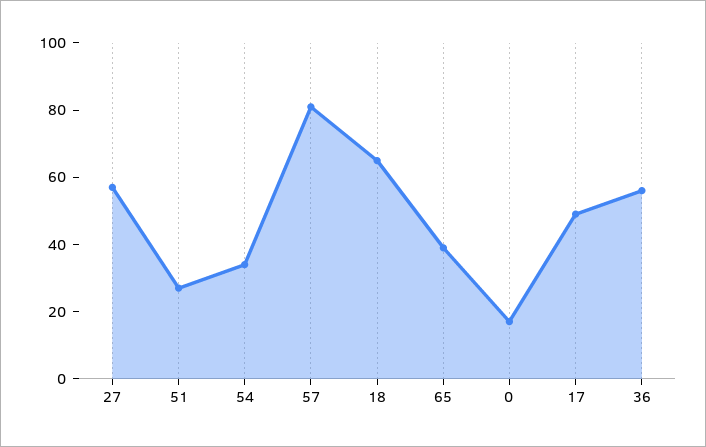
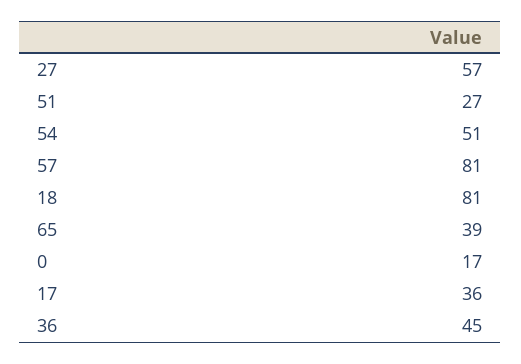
54: 35 -> 51
18: 65 -> 81
17: 50 -> 36
36: 55 -> 45

